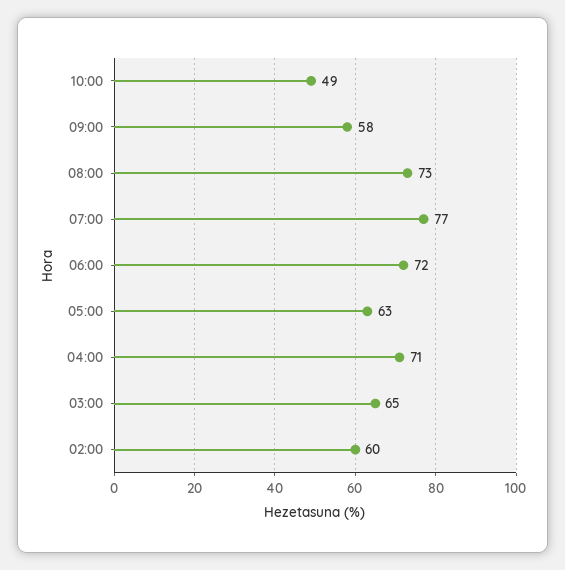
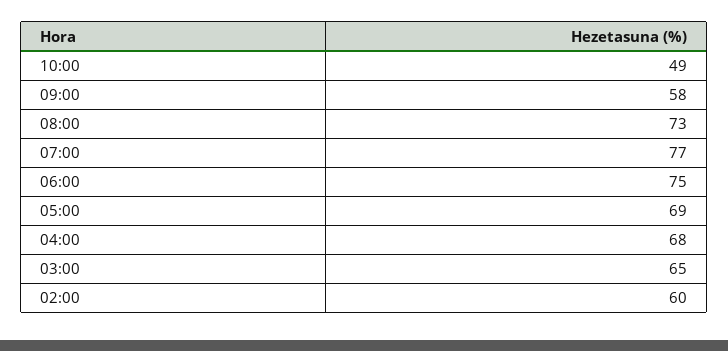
06:00: 72 -> 75
05:00: 63 -> 69
04:00: 71 -> 68

